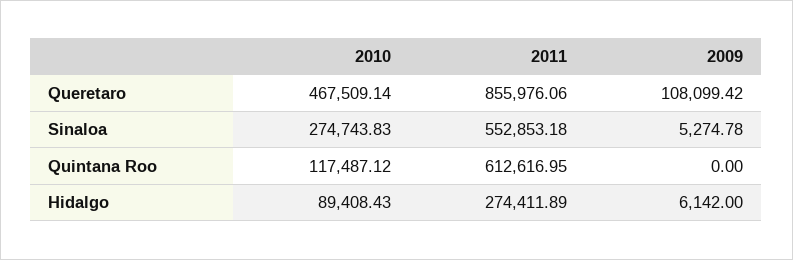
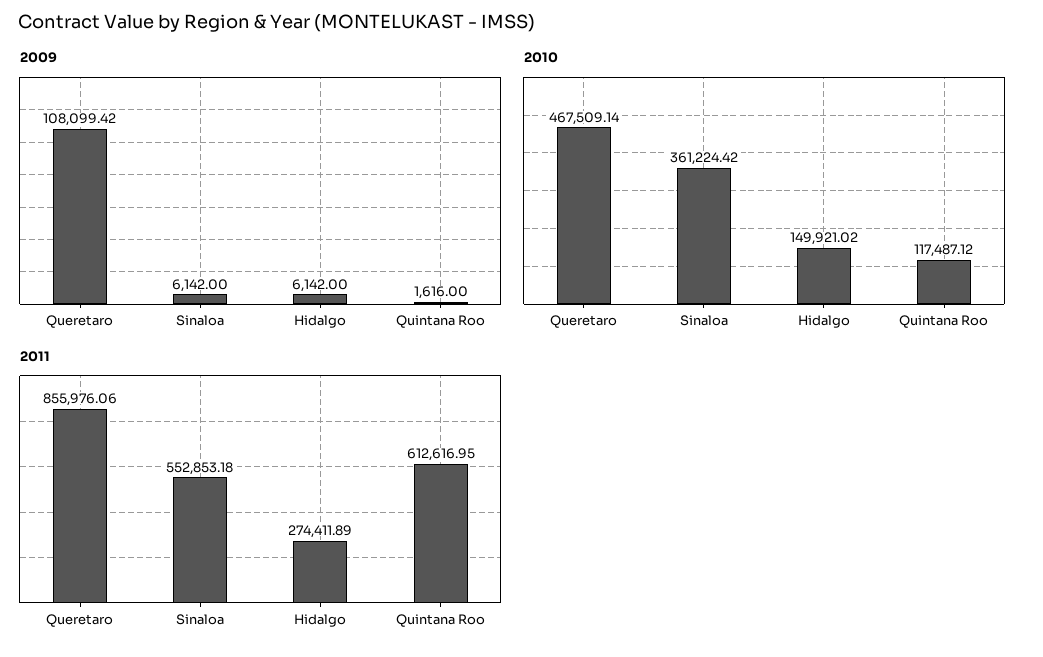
2010, Sinaloa: 274743.83 -> 361224.42
2009, Sinaloa: 5274.78 -> 6142
2009, Quintana Roo: 0 -> 1616
2010, Hidalgo: 89408.43 -> 149921.02

